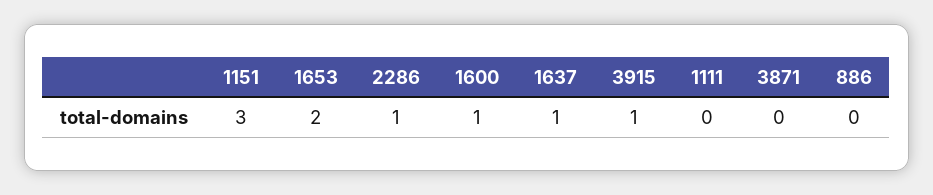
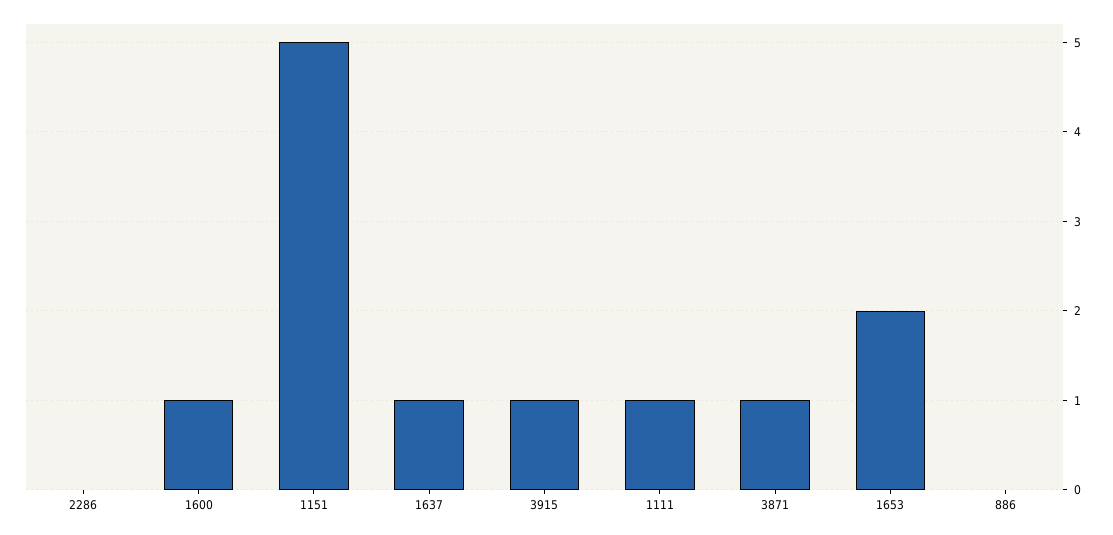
1151: 3 -> 5
2286: 1 -> 0
1111: 0 -> 1
3871: 0 -> 1

